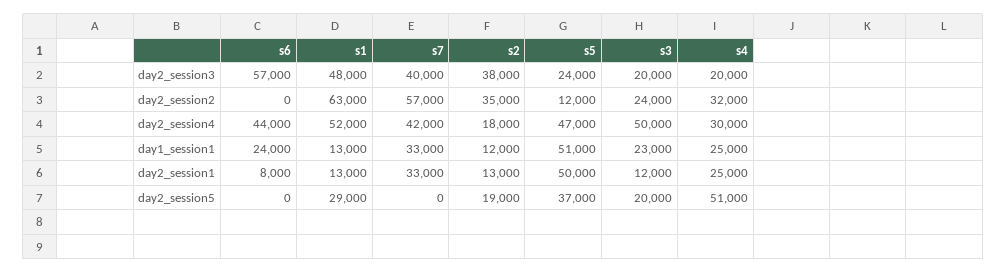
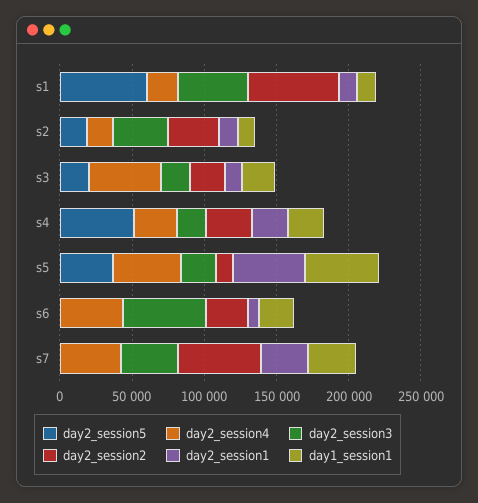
day2_session2, s6: 0 -> 30000
day2_session4, s1: 52000 -> 20000
day2_session5, s1: 29000 -> 60000

